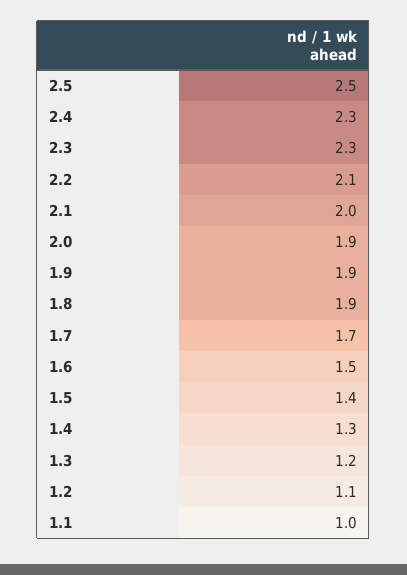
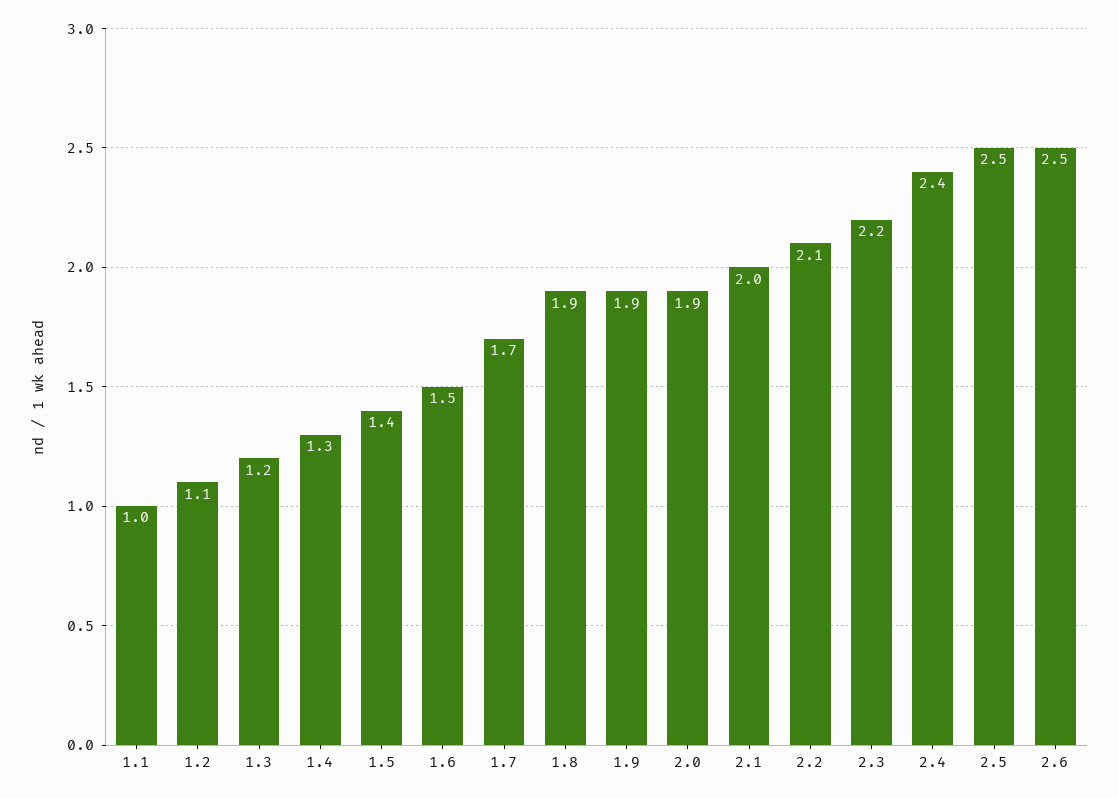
2.4: 2.3 -> 2.4
2.3: 2.3 -> 2.2
2.6: none -> 2.5

